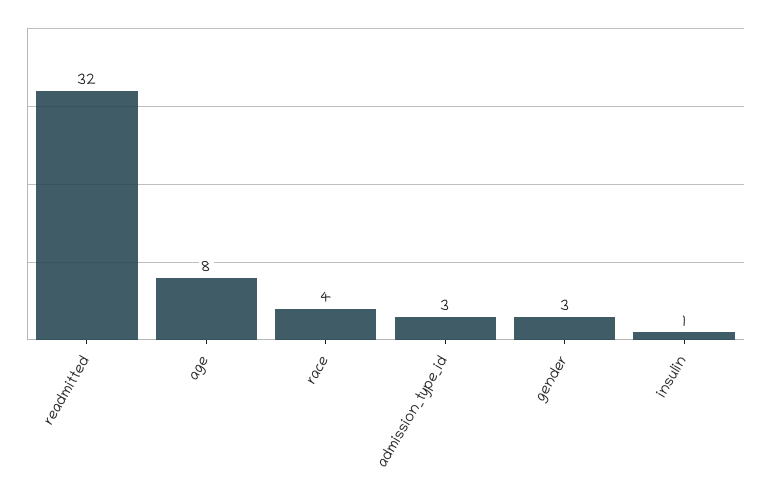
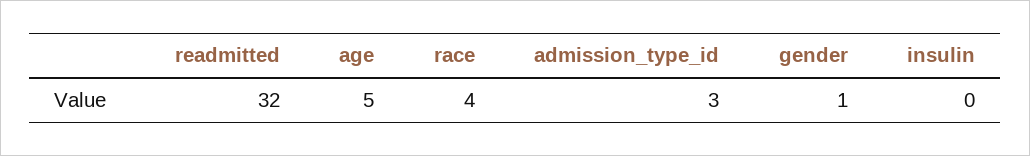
age: 8 -> 5
gender: 3 -> 1
insulin: 1 -> 0

